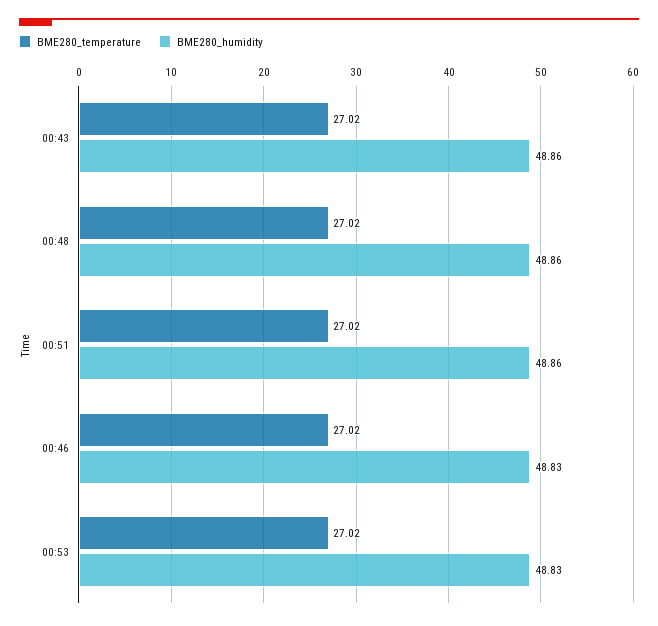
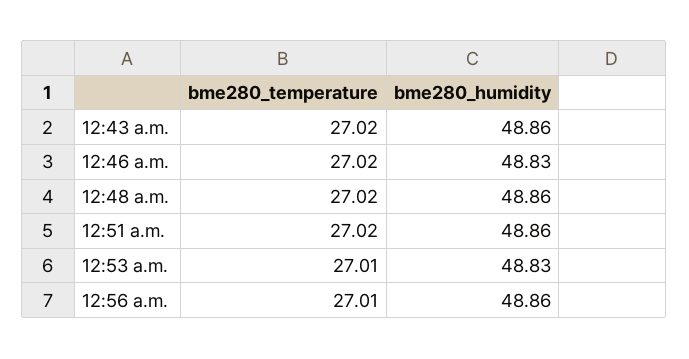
BME280_temperature, 00:53: 27.02 -> 27.01
BME280_temperature, 12:56 a.m.: none -> 27.01
BME280_humidity, 12:56 a.m.: none -> 48.86

